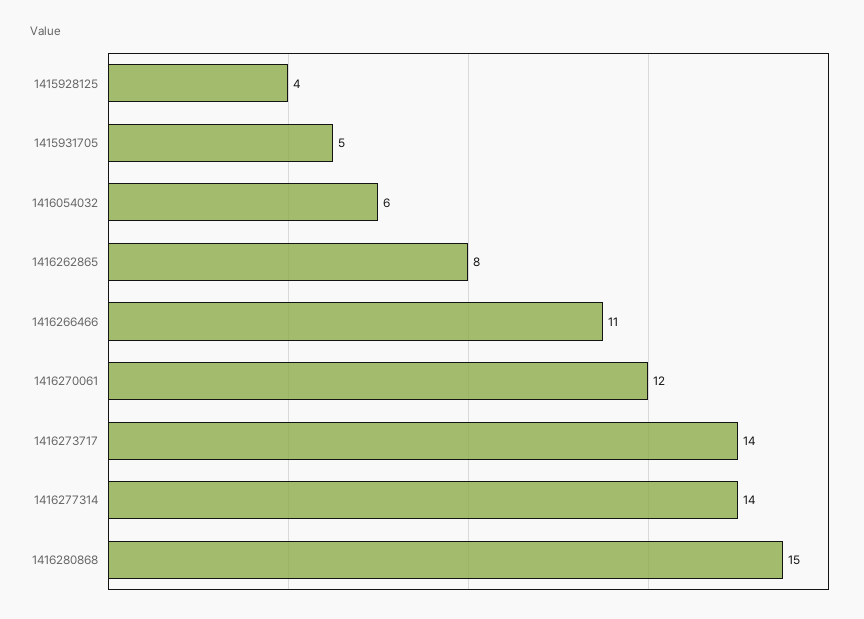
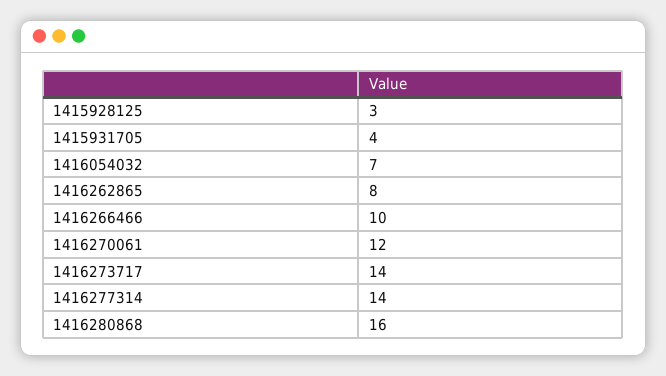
1415928125: 4 -> 3
1415931705: 5 -> 4
1416054032: 6 -> 7
1416266466: 11 -> 10
1416280868: 15 -> 16

